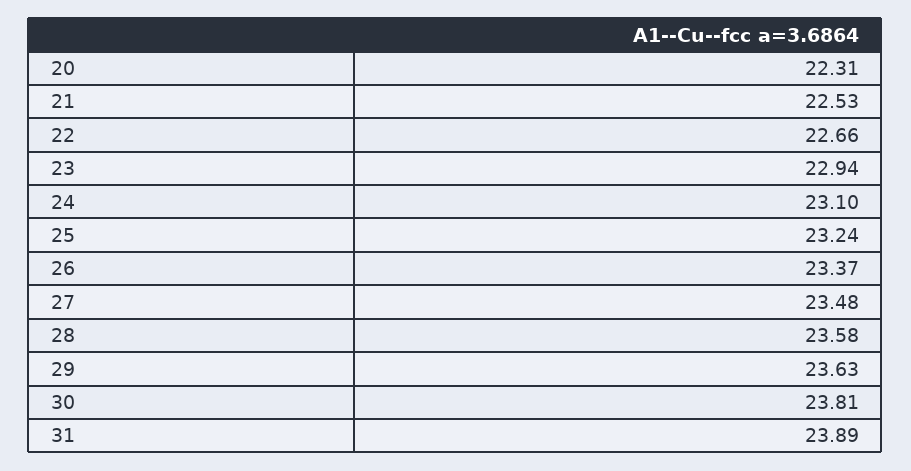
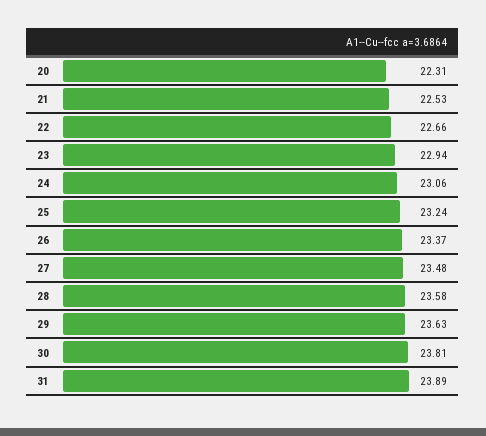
24: 23.1 -> 23.06

